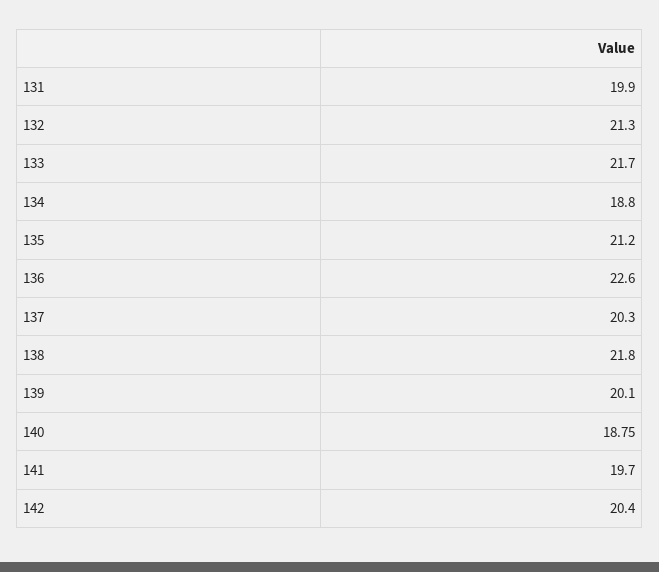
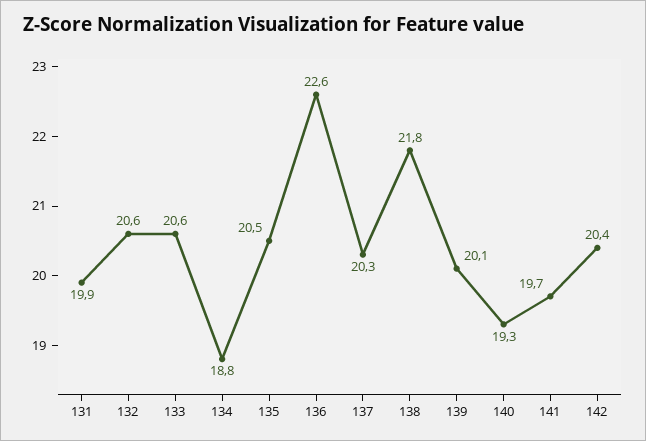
132: 21.3 -> 20.6
133: 21.7 -> 20.6
135: 21.2 -> 20.5
140: 18.75 -> 19.3

